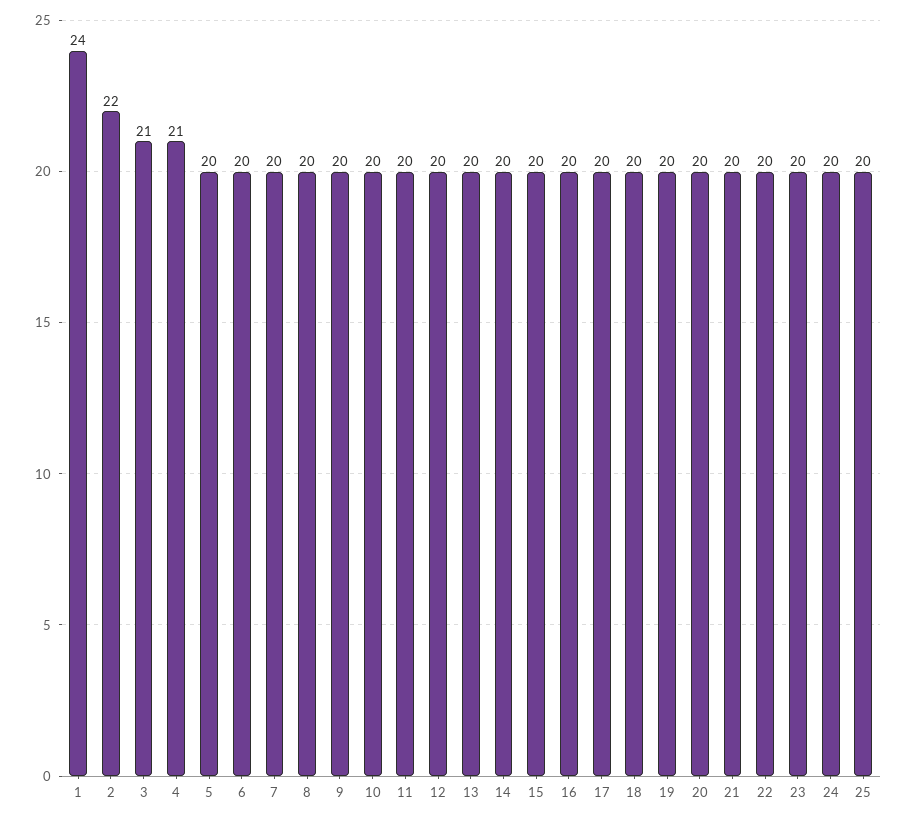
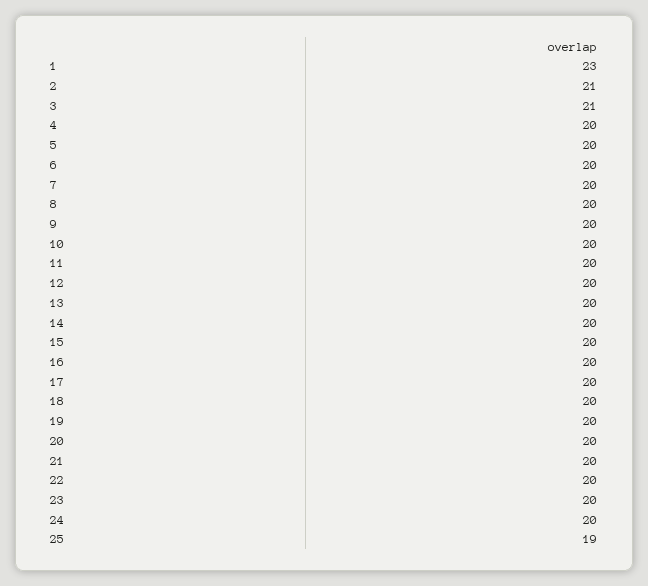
1: 24 -> 23
2: 22 -> 21
4: 21 -> 20
25: 20 -> 19

